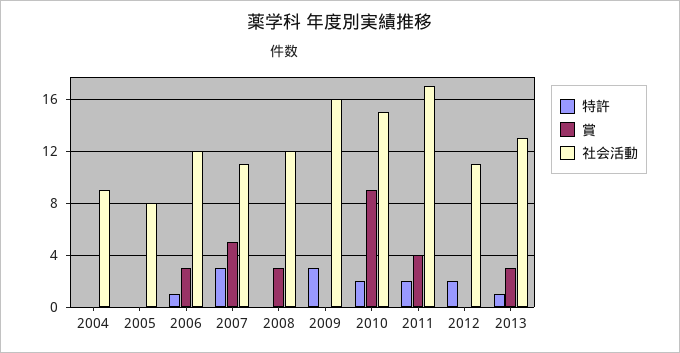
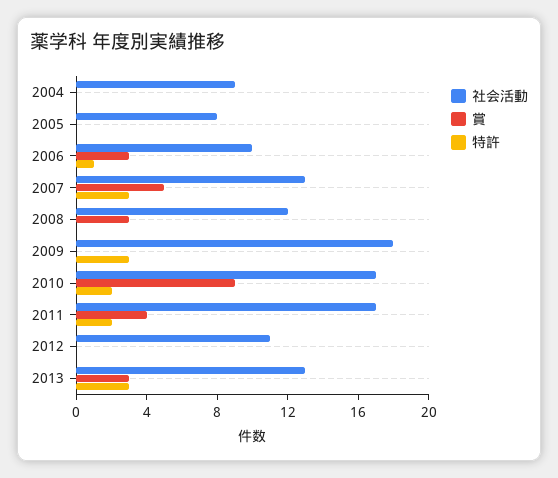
社会活動, 2006: 12 -> 10
社会活動, 2007: 11 -> 13
社会活動, 2009: 16 -> 18
社会活動, 2010: 15 -> 17
特許, 2012: 2 -> 0
特許, 2013: 1 -> 3

